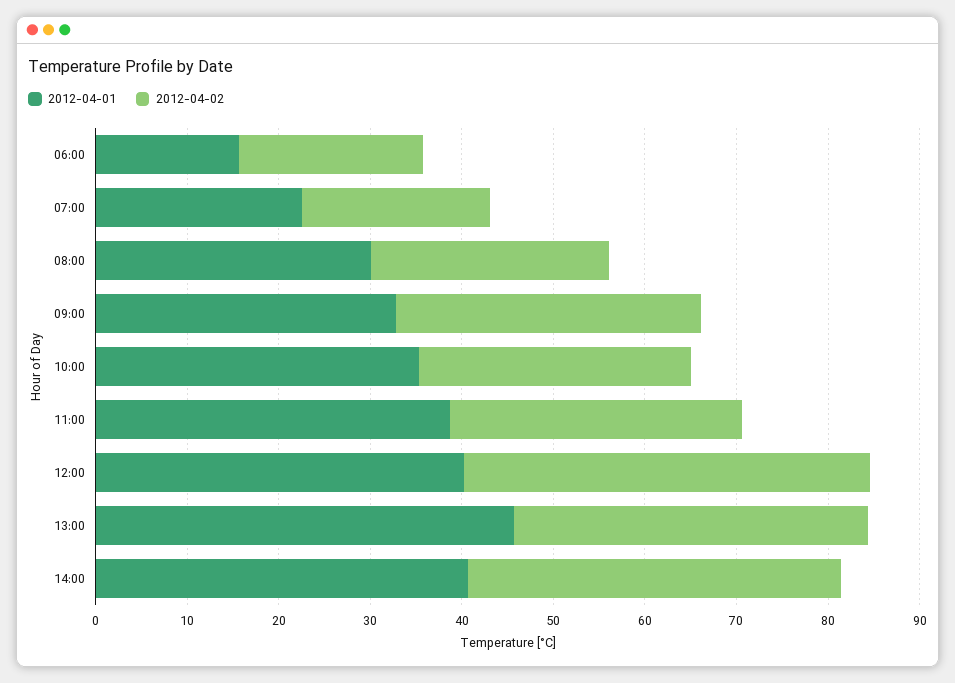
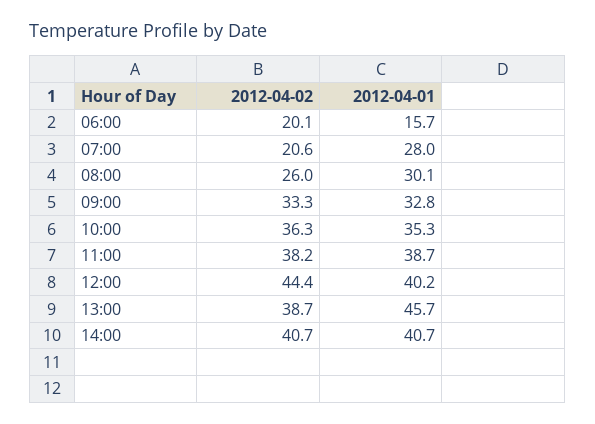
2012-04-01, 07:00: 22 -> 28
2012-04-02, 10:00: 30 -> 36.3
2012-04-02, 11:00: 32 -> 38.2

